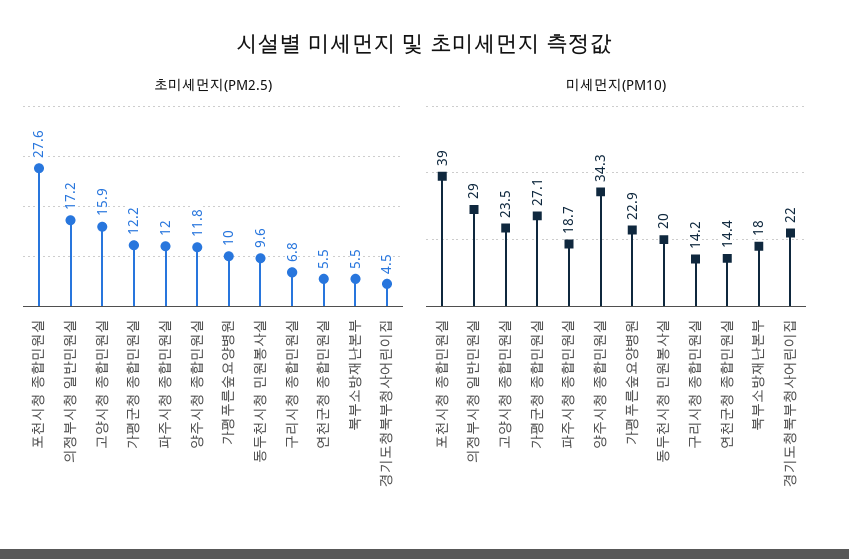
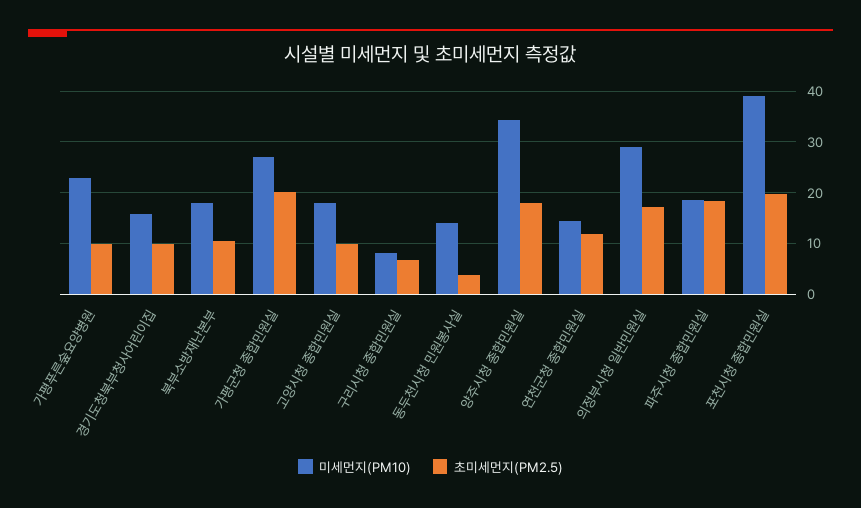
초미세먼지(PM2.5), 포천시청 종합민원실: 27.6 -> 20
초미세먼지(PM2.5), 고양시청 종합민원실: 15.9 -> 10
초미세먼지(PM2.5), 가평군청 종합민원실: 12.2 -> 20
초미세먼지(PM2.5), 파주시청 종합민원실: 12 -> 18
초미세먼지(PM2.5), 양주시청 종합민원실: 11.8 -> 18
초미세먼지(PM2.5), 동두천시청 민원봉사실: 9.6 -> 4
초미세먼지(PM2.5), 연천군청 종합민원실: 5.5 -> 12
초미세먼지(PM2.5), 북부소방재난본부: 5.5 -> 10
초미세먼지(PM2.5), 경기도청북부청사어린이집: 4.5 -> 10
미세먼지(PM10), 고양시청 종합민원실: 23.5 -> 18
미세먼지(PM10), 동두천시청 민원봉사실: 20 -> 14
미세먼지(PM10), 구리시청 종합민원실: 14.2 -> 8
미세먼지(PM10), 경기도청북부청사어린이집: 22 -> 16

